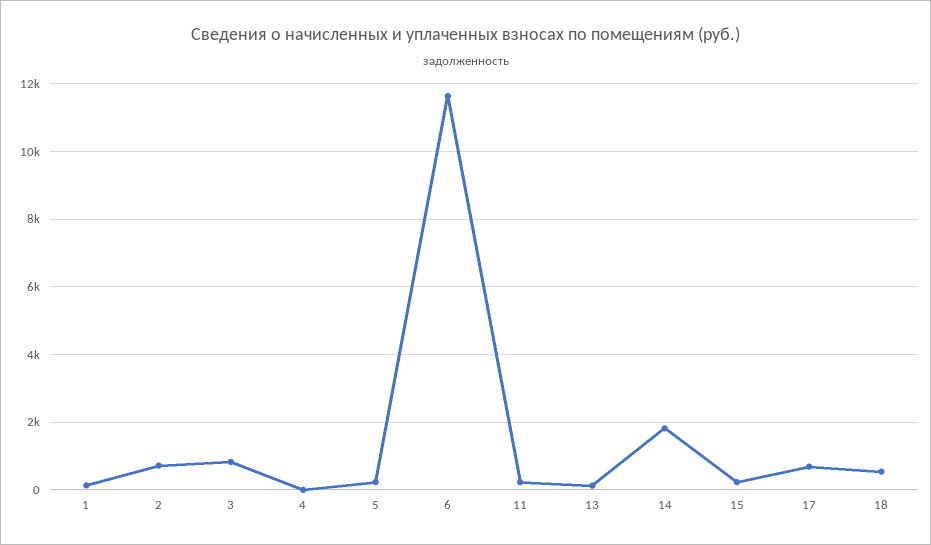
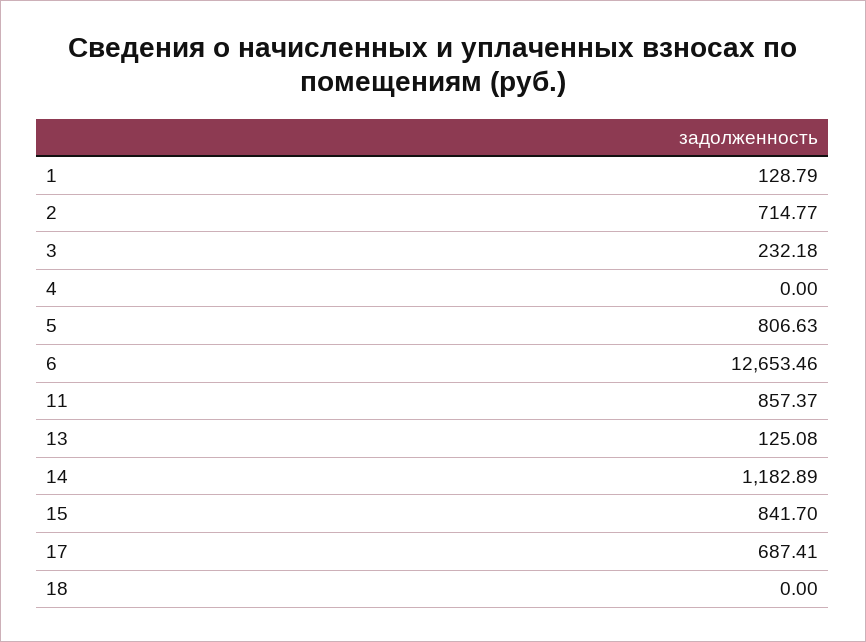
3: 800 -> 232.18
5: 200 -> 806.63
6: 11600 -> 12653.46
11: 200 -> 857.37
14: 1800 -> 1182.89
15: 200 -> 841.7
18: 600 -> 0

